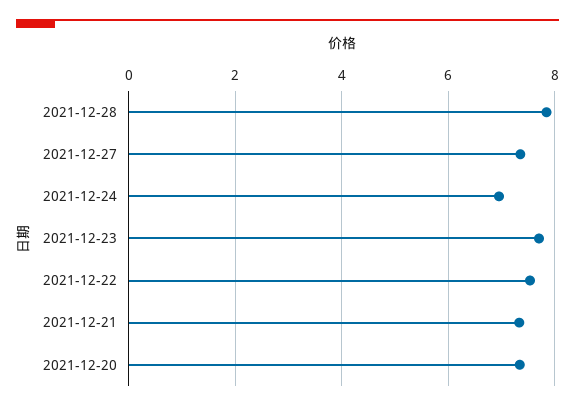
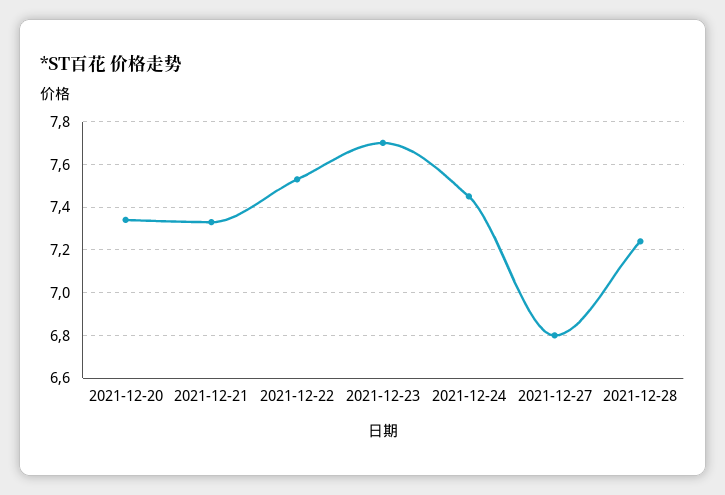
2021-12-28: 7.8 -> 7.25
2021-12-27: 7.4 -> 6.8
2021-12-24: 7 -> 7.45

